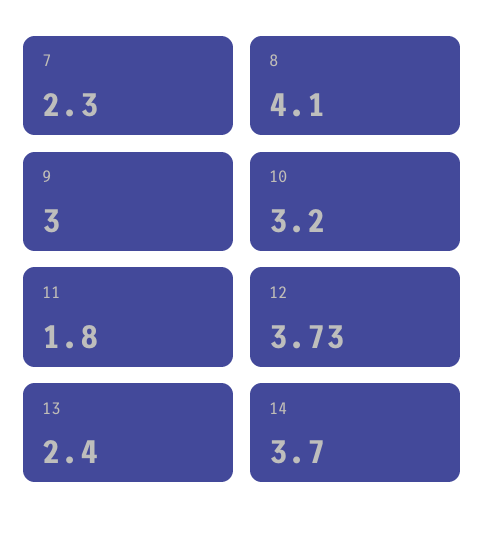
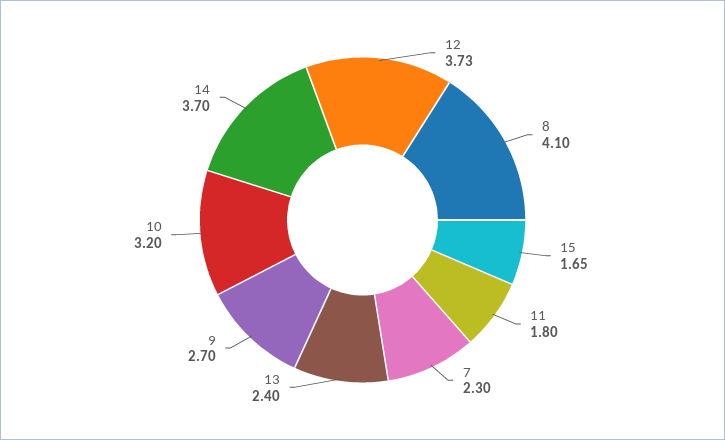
9: 3 -> 2.7
15: none -> 1.65

